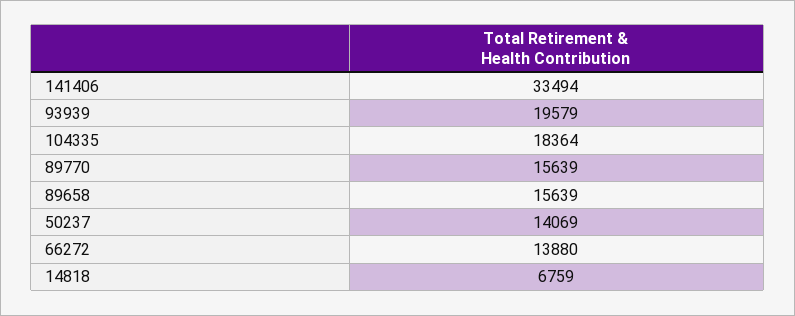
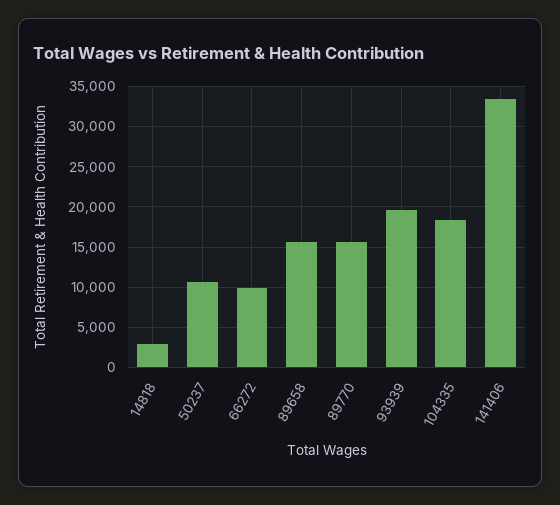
50237: 14069 -> 11000
66272: 13880 -> 10000
14818: 6759 -> 3000

